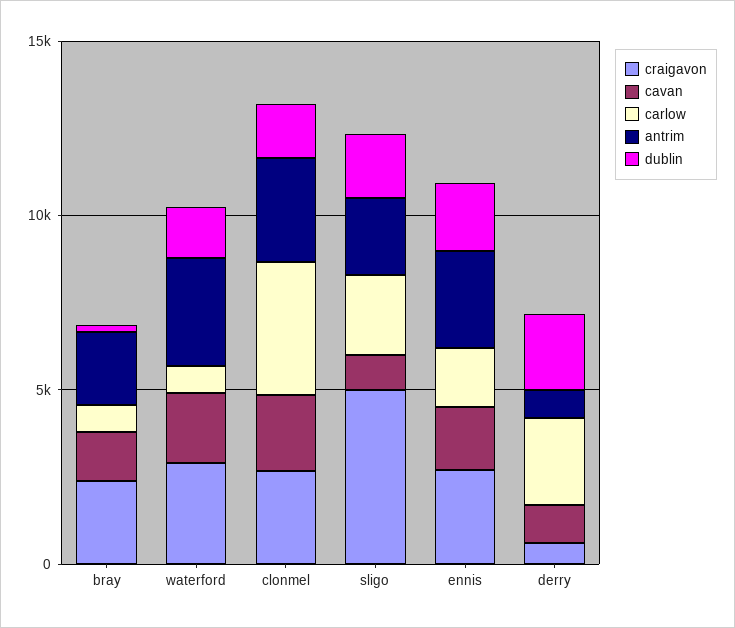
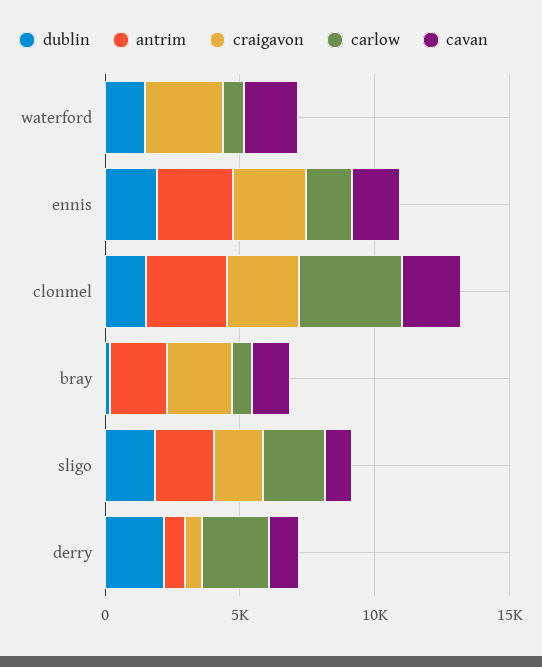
antrim, waterford: 3000 -> 0
craigavon, sligo: 5000 -> 2000

